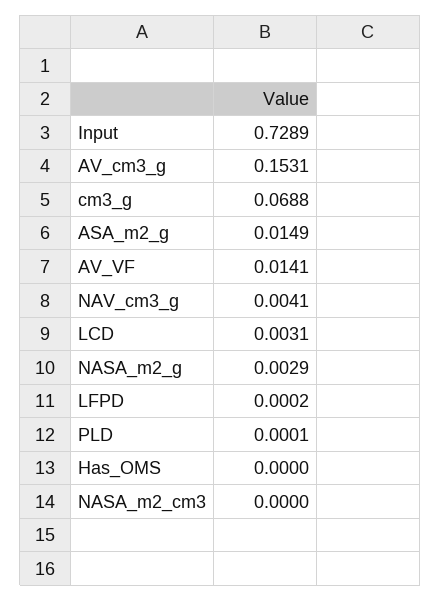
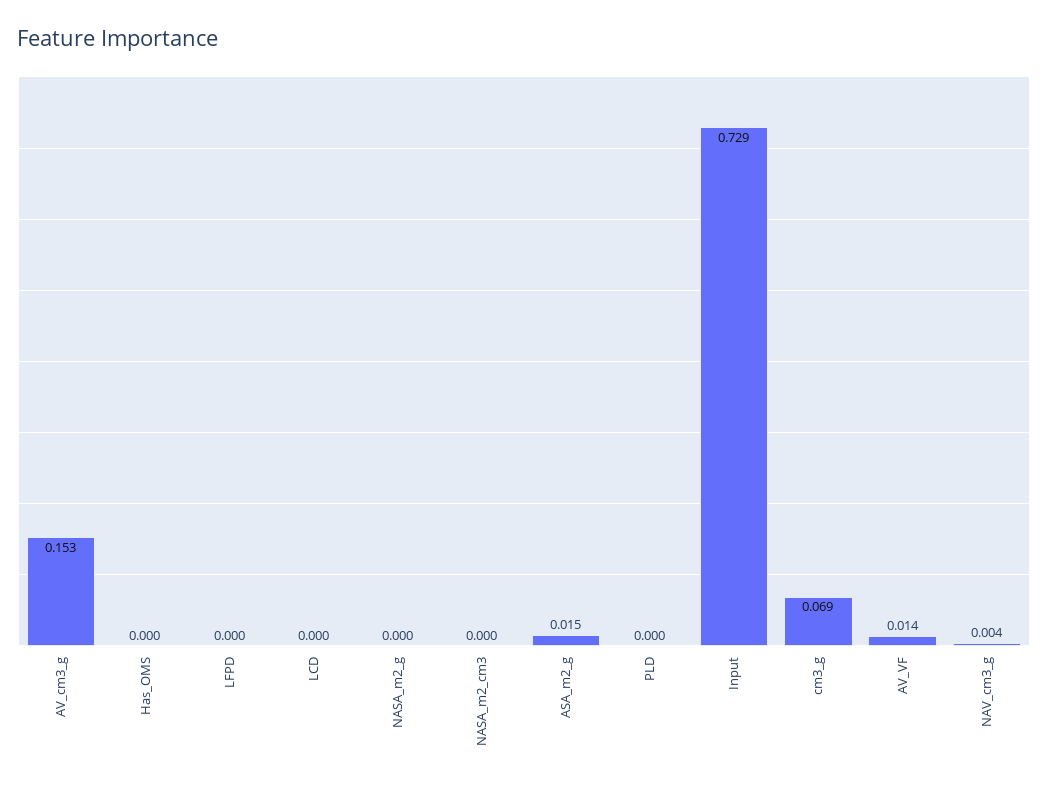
LCD: 0.0031 -> 0
NASA_m2_g: 0.0029 -> 0

